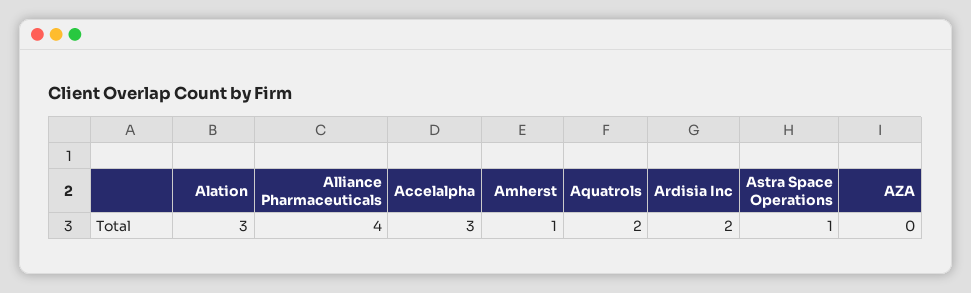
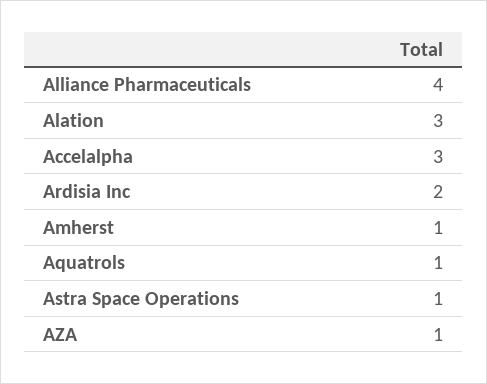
Aquatrols: 2 -> 1
AZA: 0 -> 1

